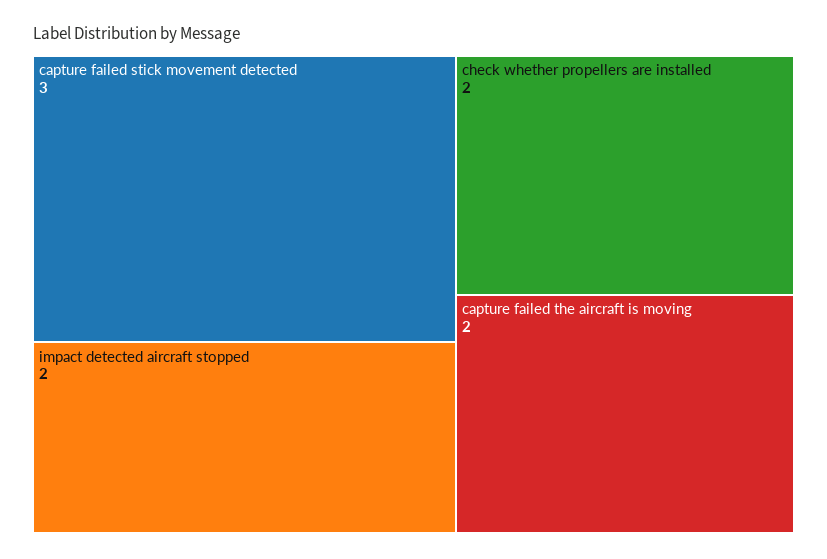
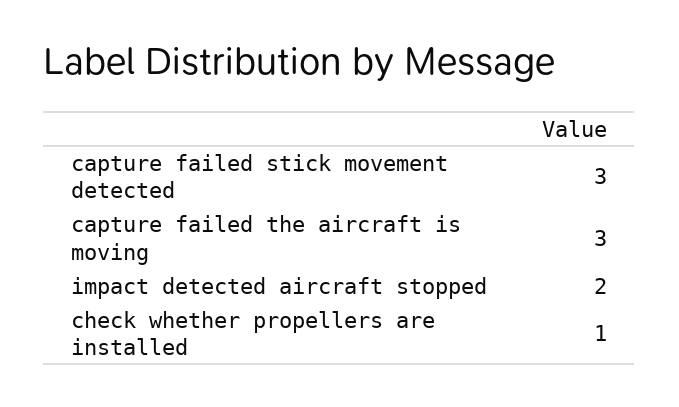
check whether propellers are installed: 2 -> 1
capture failed the aircraft is moving: 2 -> 3

